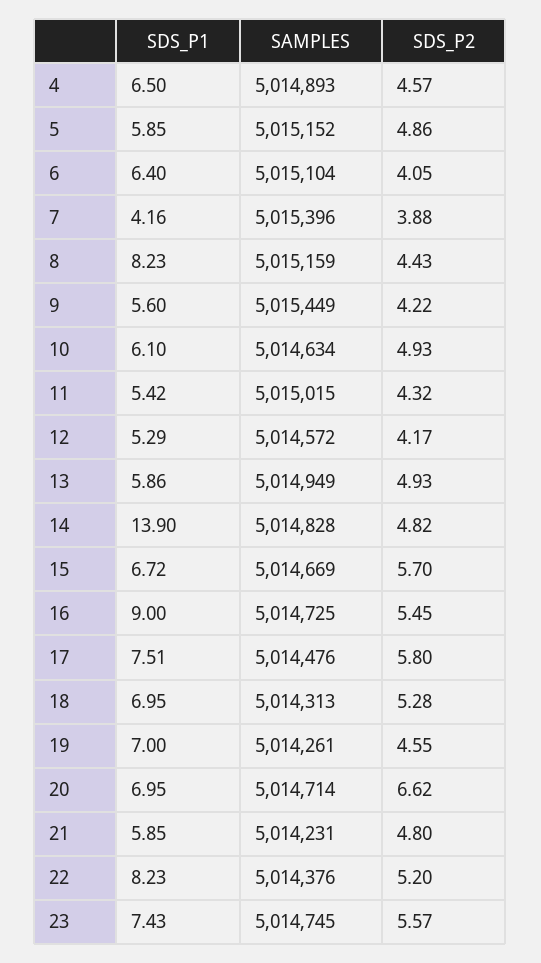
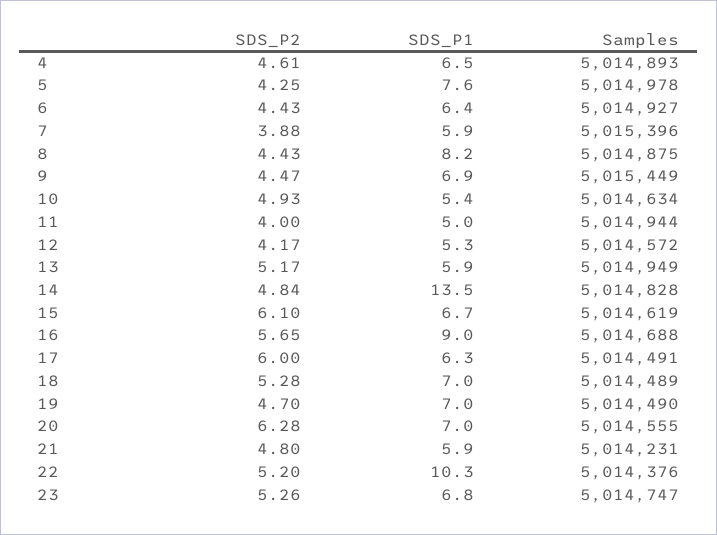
SDS_P2, 4: 4.57 -> 4.61
SDS_P1, 5: 5.85 -> 7.6
SAMPLES, 5: 5015152 -> 5014978
SDS_P2, 5: 4.86 -> 4.25
SAMPLES, 6: 5015104 -> 5014927
SDS_P2, 6: 4.05 -> 4.43
SDS_P1, 7: 4.16 -> 5.9
SAMPLES, 8: 5015159 -> 5014875
SDS_P1, 9: 5.6 -> 6.9
SDS_P2, 9: 4.22 -> 4.47
SDS_P1, 10: 6.1 -> 5.4
SDS_P1, 11: 5.42 -> 5
SAMPLES, 11: 5015015 -> 5014944
SDS_P2, 11: 4.32 -> 4
SDS_P2, 13: 4.93 -> 5.17
SDS_P1, 14: 13.9 -> 13.5
SDS_P2, 14: 4.82 -> 4.84
SAMPLES, 15: 5014669 -> 5014619
SDS_P2, 15: 5.7 -> 6.1
SAMPLES, 16: 5014725 -> 5014688
SDS_P2, 16: 5.45 -> 5.65
SDS_P1, 17: 7.51 -> 6.3
SAMPLES, 17: 5014476 -> 5014491
SDS_P2, 17: 5.8 -> 6
SAMPLES, 18: 5014313 -> 5014489
SAMPLES, 19: 5014261 -> 5014490
SDS_P2, 19: 4.55 -> 4.7
SAMPLES, 20: 5014714 -> 5014555
SDS_P2, 20: 6.62 -> 6.28
SDS_P1, 22: 8.23 -> 10.3
SDS_P1, 23: 7.43 -> 6.8
SAMPLES, 23: 5014745 -> 5014747
SDS_P2, 23: 5.57 -> 5.26

